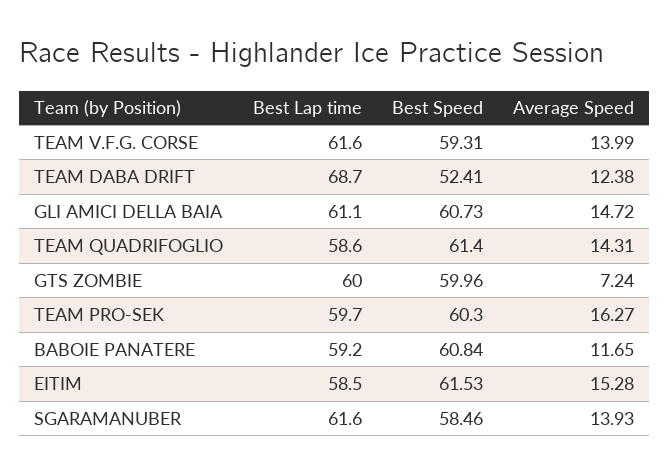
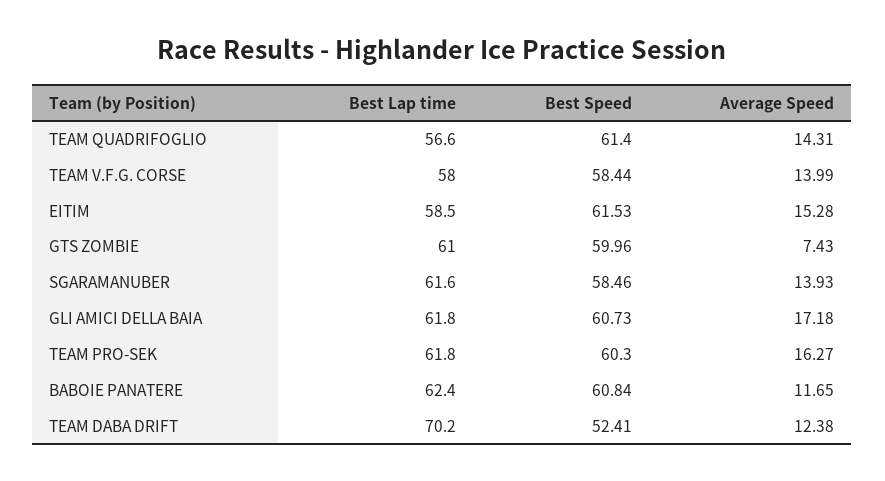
Best Lap time, TEAM V.F.G. CORSE: 61.6 -> 58
Best Speed, TEAM V.F.G. CORSE: 59.31 -> 58.44
Best Lap time, TEAM DABA DRIFT: 68.7 -> 70.2
Best Lap time, GLI AMICI DELLA BAIA: 61.1 -> 61.8
Average Speed, GLI AMICI DELLA BAIA: 14.72 -> 17.18
Best Lap time, TEAM QUADRIFOGLIO: 58.6 -> 56.6
Best Lap time, GTS ZOMBIE: 60 -> 61
Average Speed, GTS ZOMBIE: 7.24 -> 7.43
Best Lap time, TEAM PRO-SEK: 59.7 -> 61.8
Best Lap time, BABOIE PANATERE: 59.2 -> 62.4

